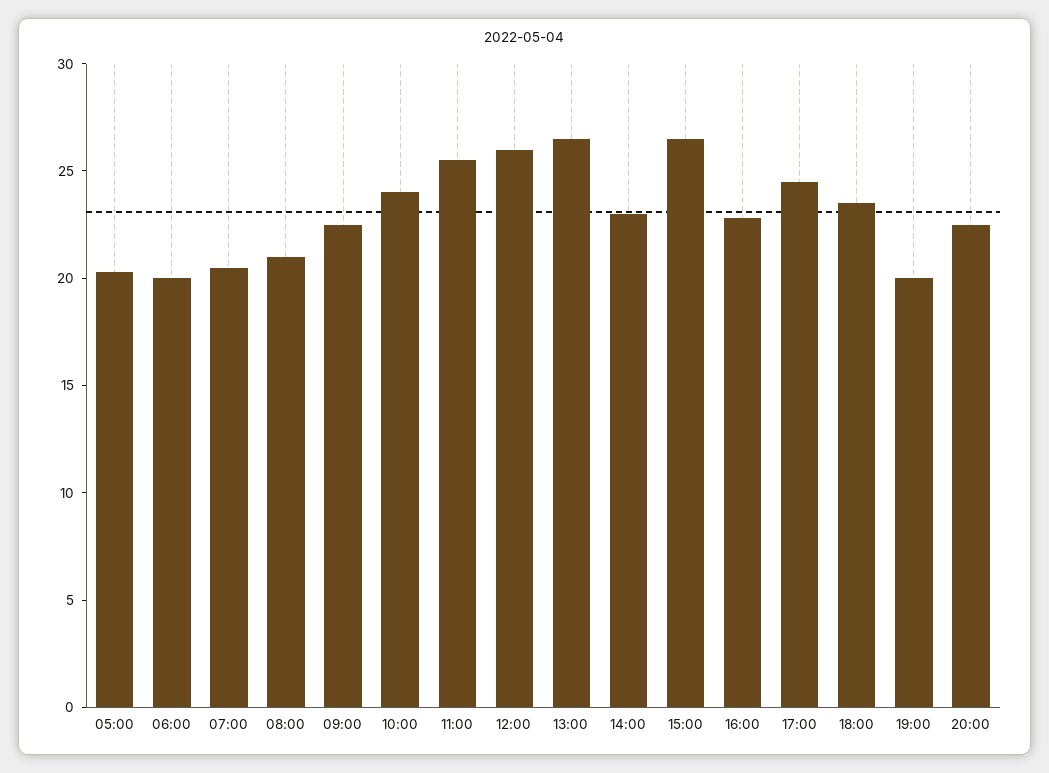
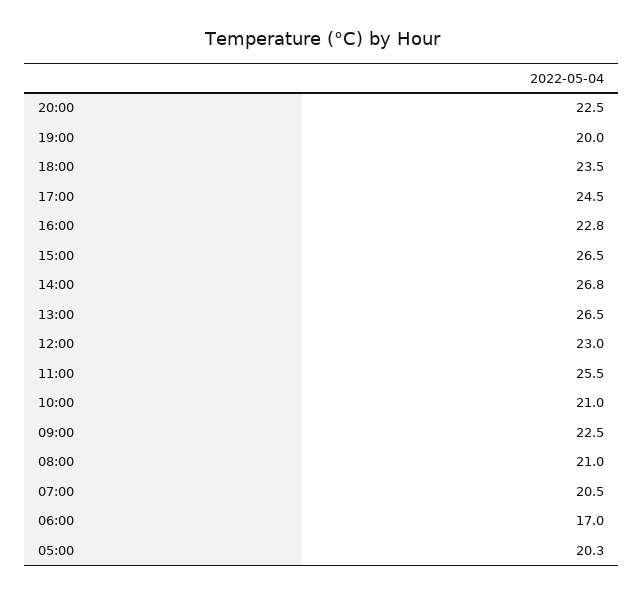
06:00: 20 -> 17
10:00: 24 -> 21
12:00: 26 -> 23
14:00: 23 -> 26.8

